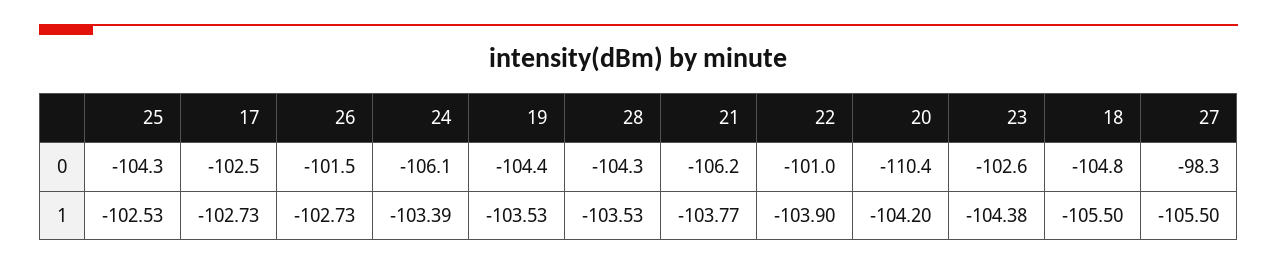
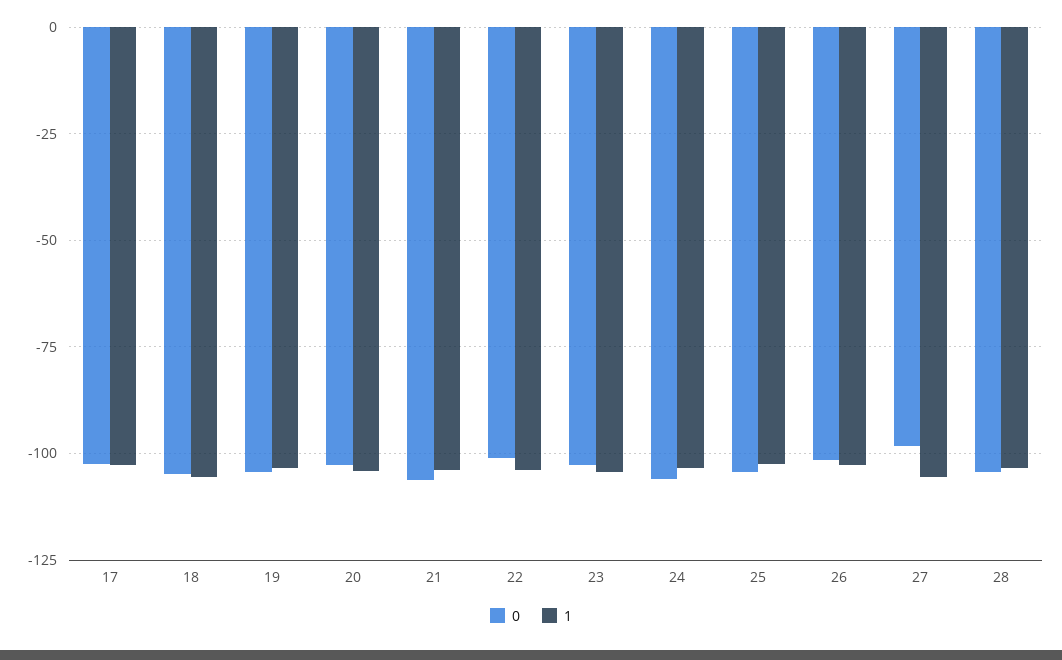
0, 20: -110.4 -> -102.5

